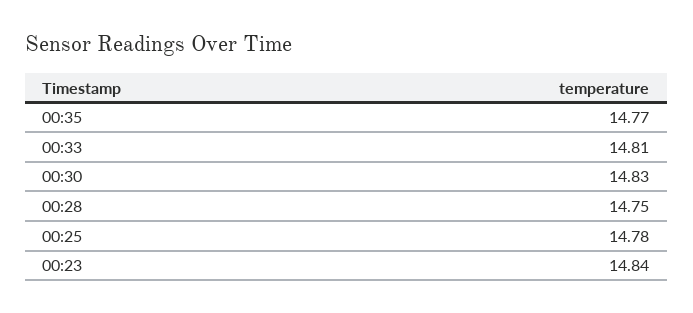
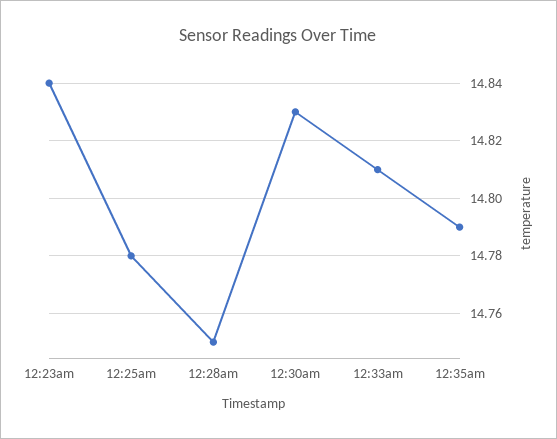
00:35: 14.77 -> 14.79

